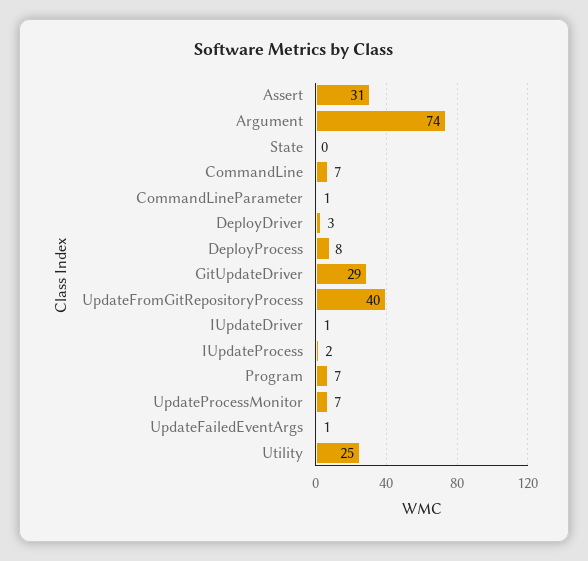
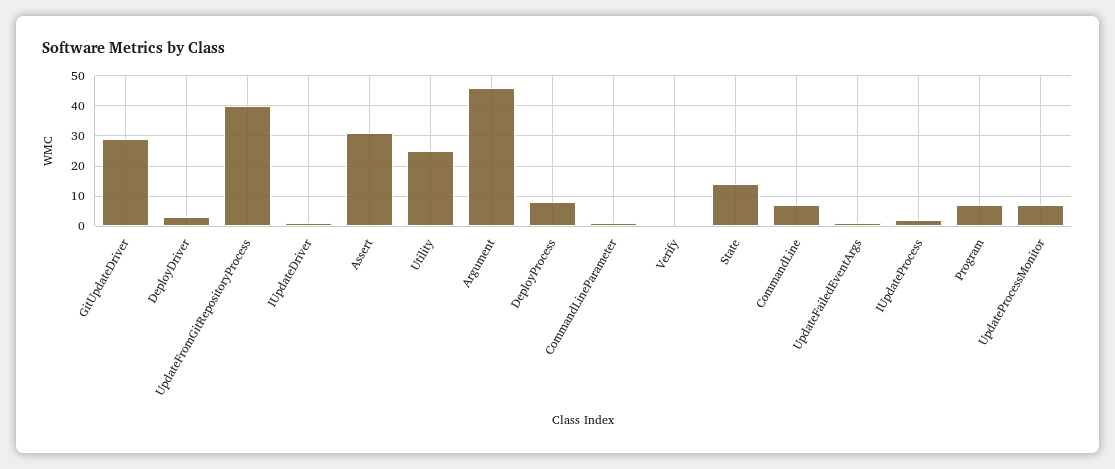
Argument: 74 -> 45
State: 0 -> 15
Verify: none -> 0

